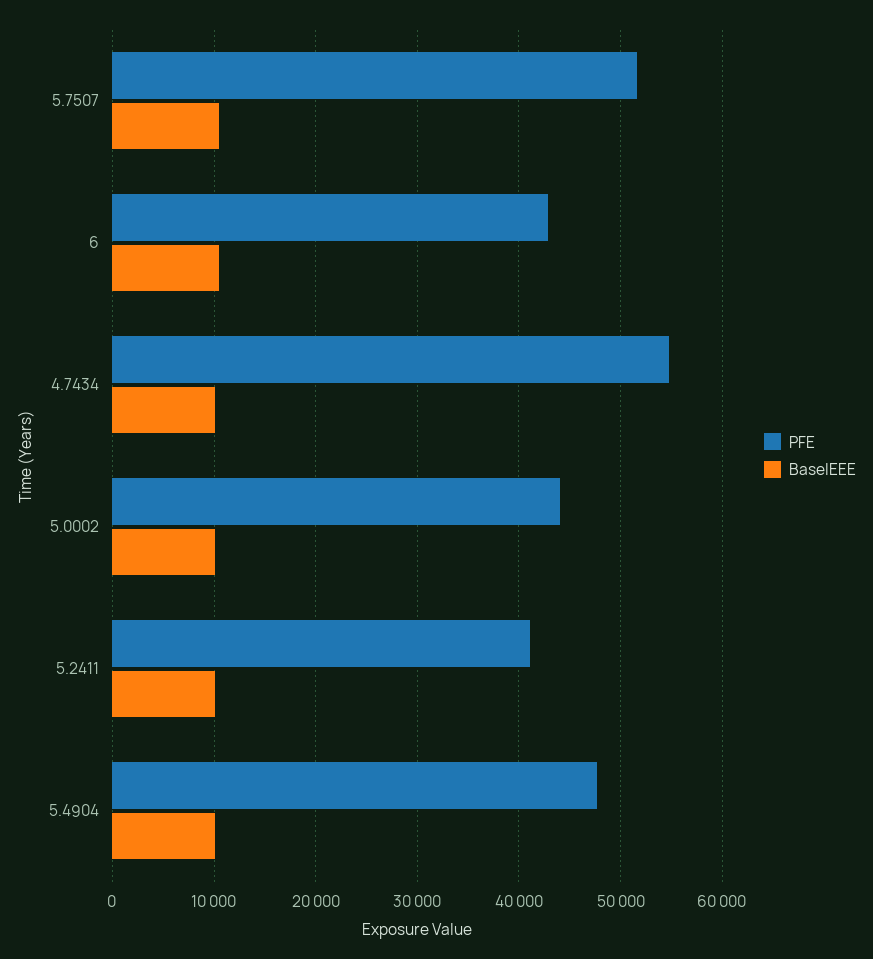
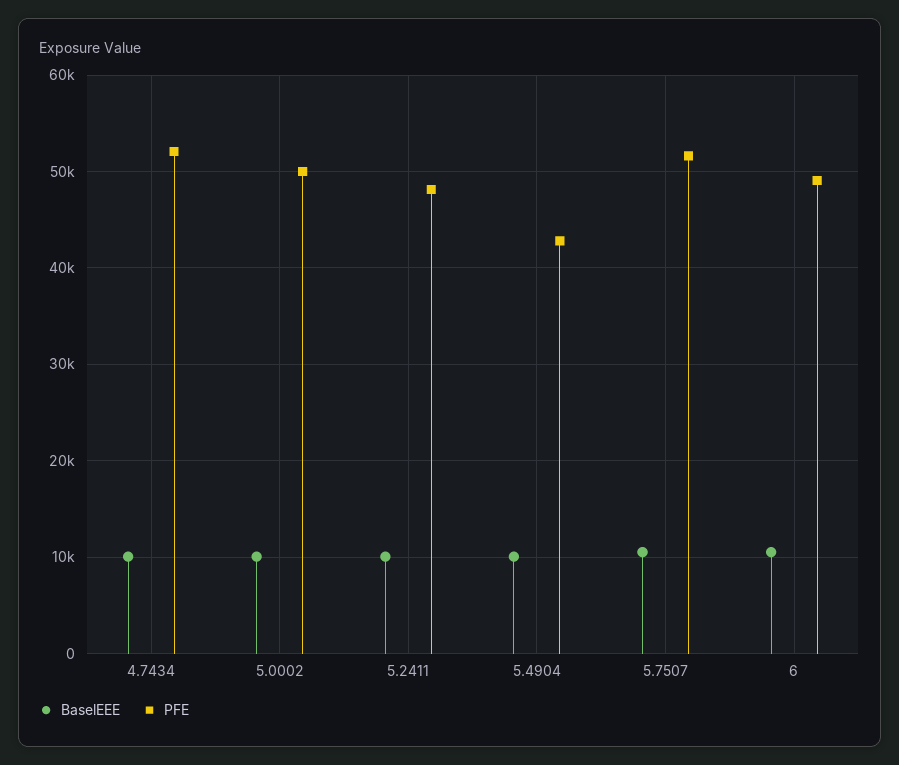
PFE, 6: 43000 -> 49000
PFE, 4.7434: 55000 -> 52000
PFE, 5.0002: 44000 -> 50000
PFE, 5.2411: 41000 -> 48000
PFE, 5.4904: 48000 -> 43000

